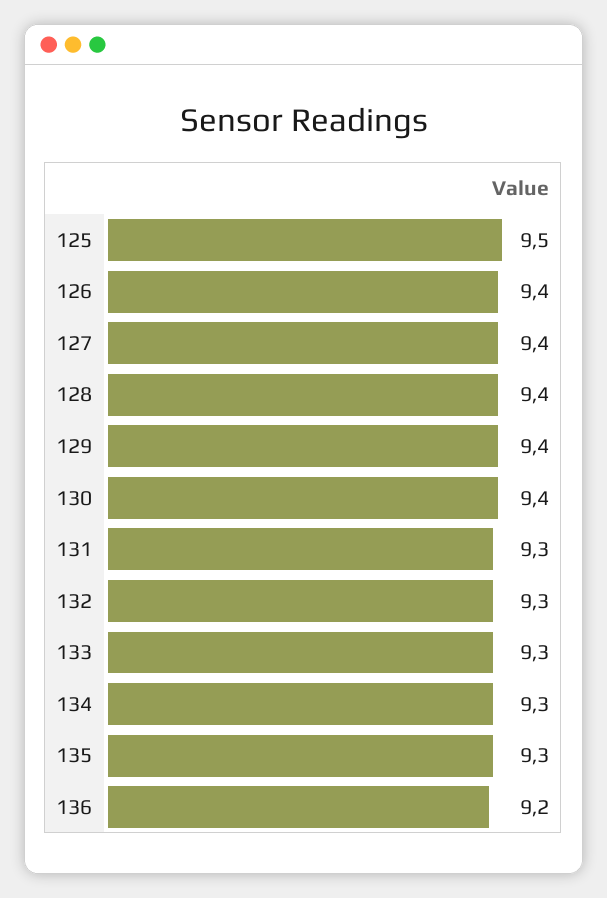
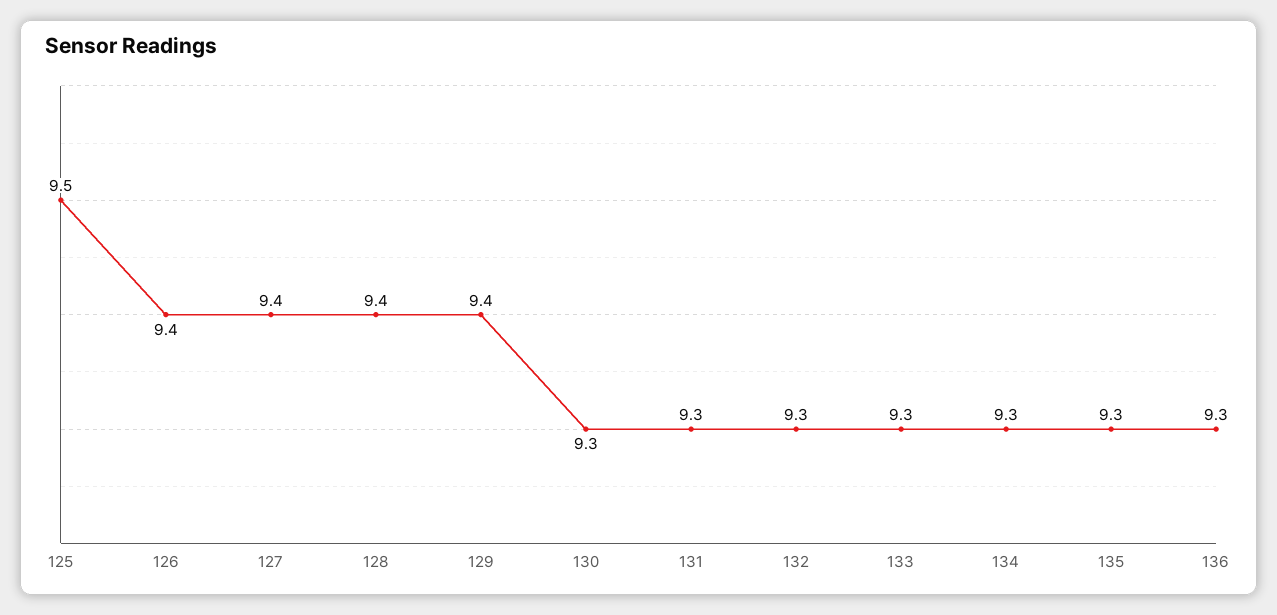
130: 9.4 -> 9.3
136: 9.2 -> 9.3

